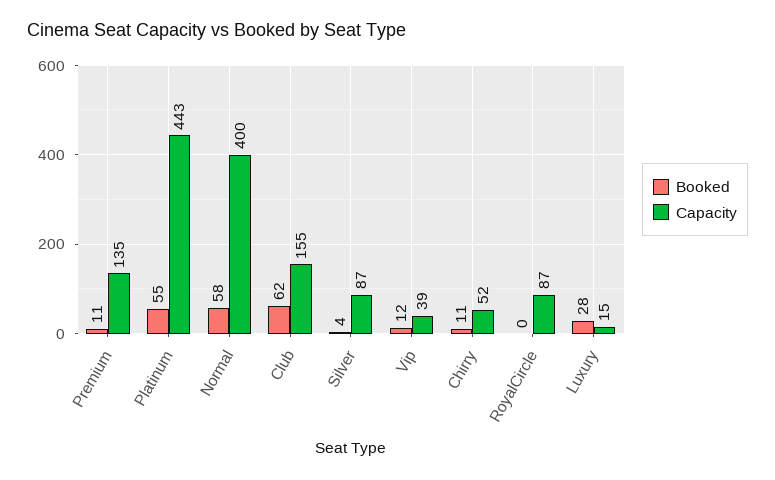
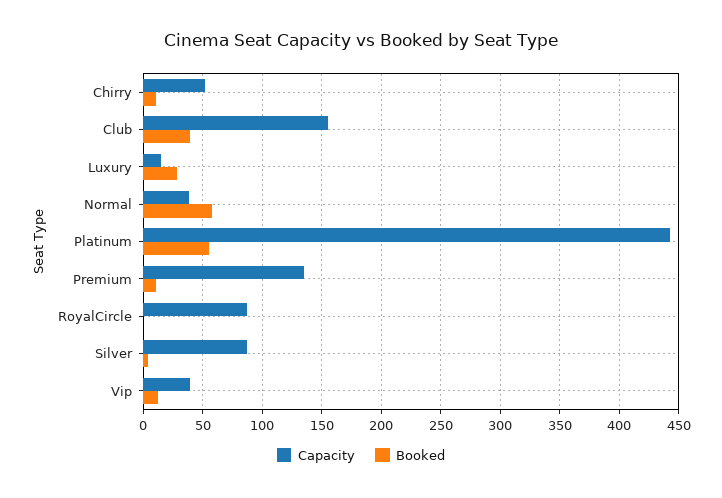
Capacity, Normal: 400 -> 40
Booked, Club: 62 -> 40

